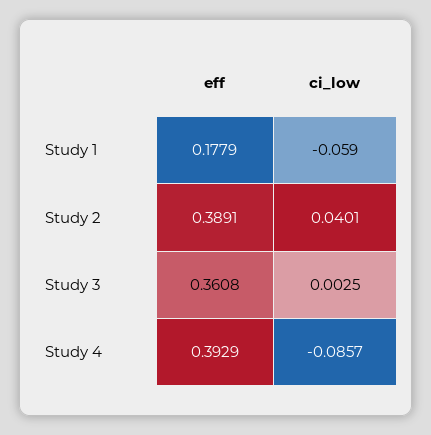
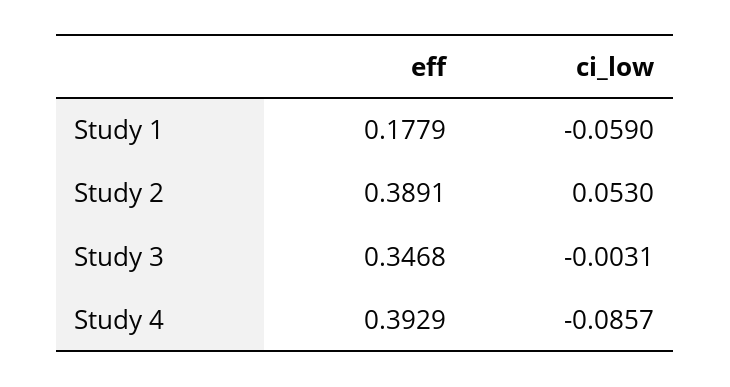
ci_low, Study 2: 0.0401 -> 0.053
eff, Study 3: 0.3608 -> 0.3468
ci_low, Study 3: 0.0025 -> -0.0031

